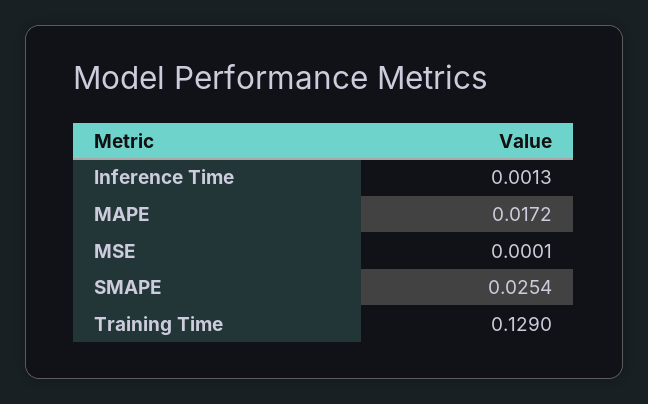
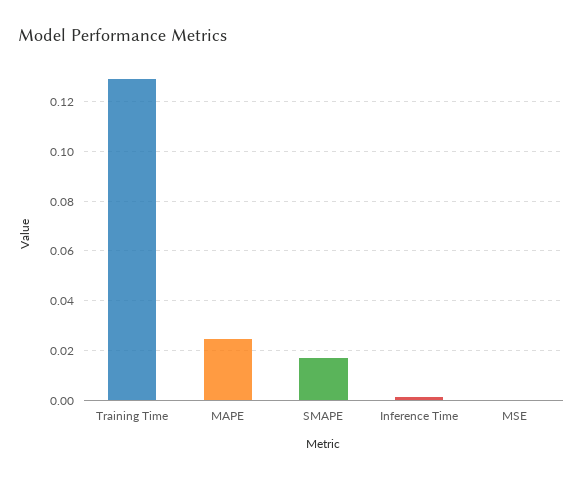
MAPE: 0.0172 -> 0.025
SMAPE: 0.0254 -> 0.0175

